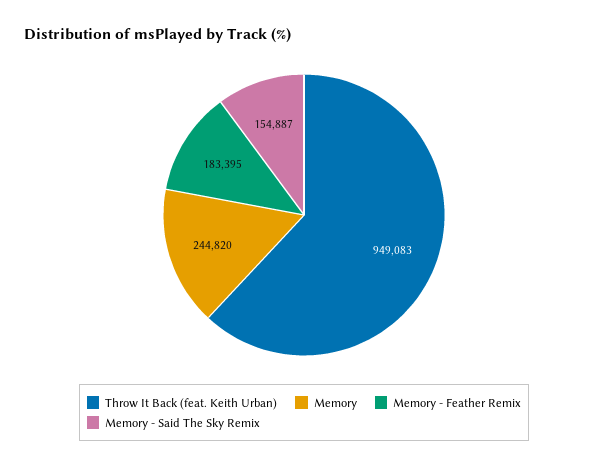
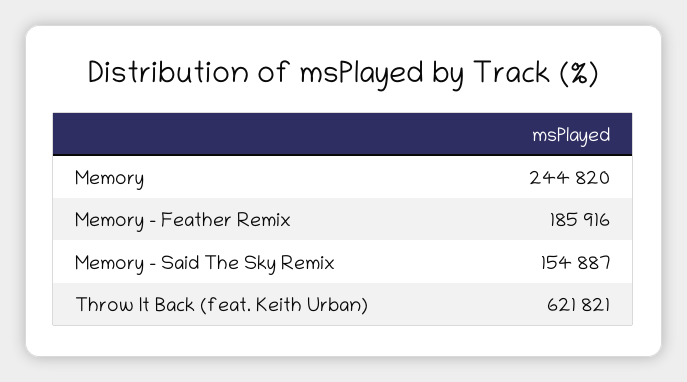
Throw It Back (feat. Keith Urban): 949083 -> 621821
Memory - Feather Remix: 183395 -> 185916

